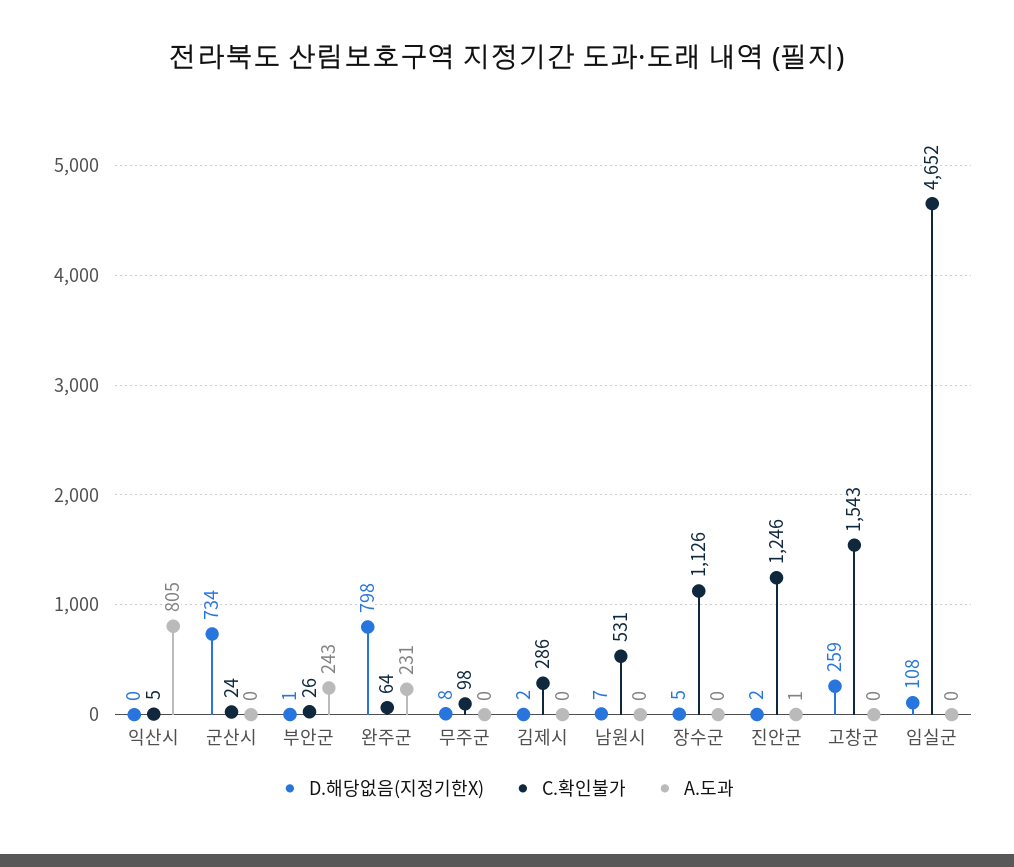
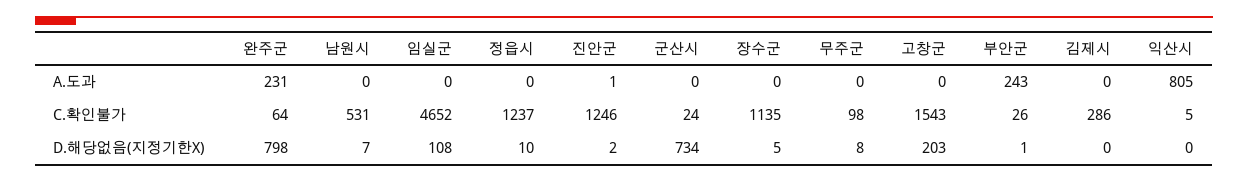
D.해당없음(지정기한X), 김제시: 2 -> 0
C.확인불가, 장수군: 1126 -> 1135
D.해당없음(지정기한X), 고창군: 259 -> 203
A.도과, 정읍시: none -> 0
C.확인불가, 정읍시: none -> 1237
D.해당없음(지정기한X), 정읍시: none -> 10

